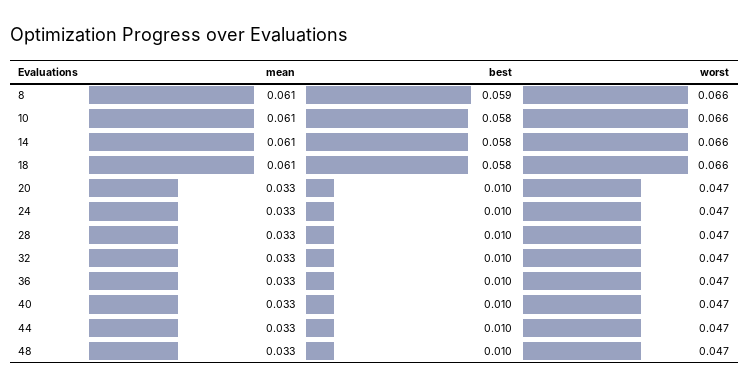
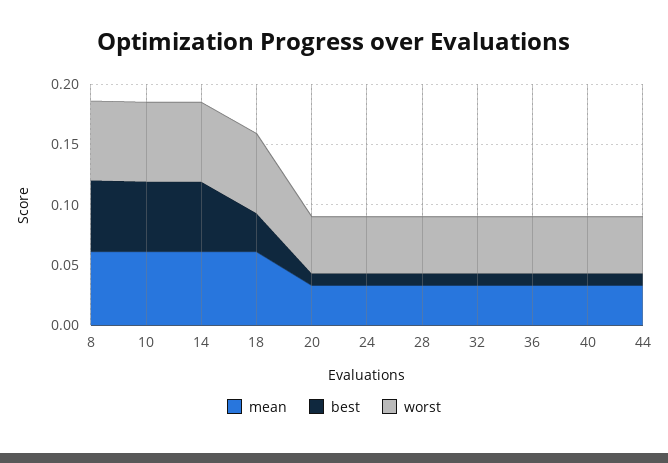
best, 18: 0.058 -> 0.03
mean, 48: 0.033 -> none
best, 48: 0.01 -> none
worst, 48: 0.047 -> none

